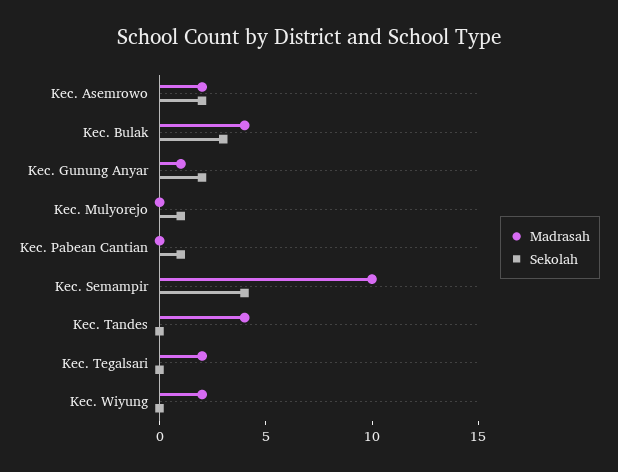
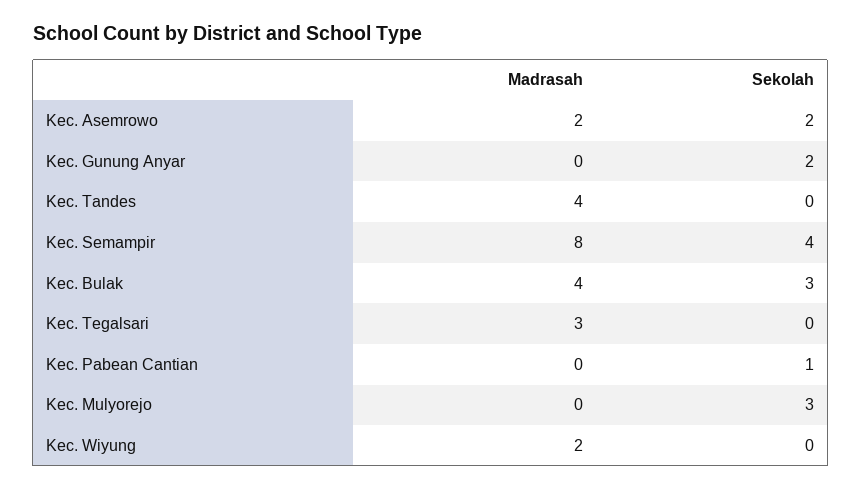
Madrasah, Kec. Gunung Anyar: 1 -> 0
Sekolah, Kec. Mulyorejo: 1 -> 3
Madrasah, Kec. Semampir: 10 -> 8
Madrasah, Kec. Tegalsari: 2 -> 3

